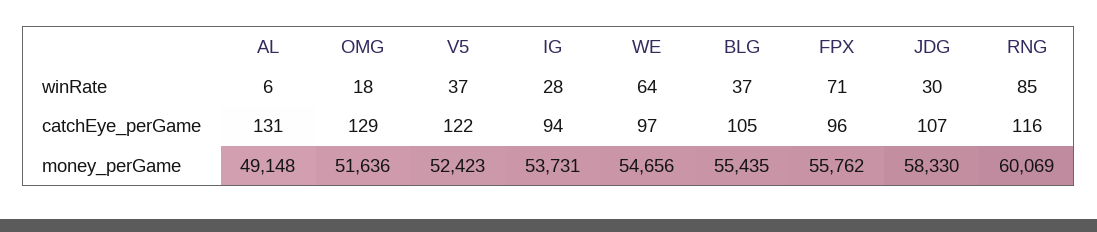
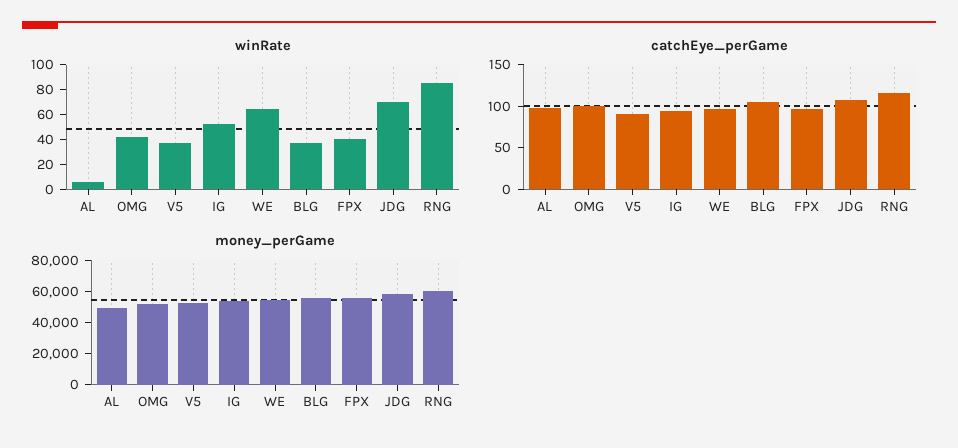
winRate, OMG: 18 -> 40
winRate, IG: 28 -> 50
winRate, FPX: 71 -> 40
winRate, JDG: 30 -> 70
catchEye_perGame, AL: 131 -> 100
catchEye_perGame, OMG: 129 -> 100
catchEye_perGame, V5: 122 -> 90

